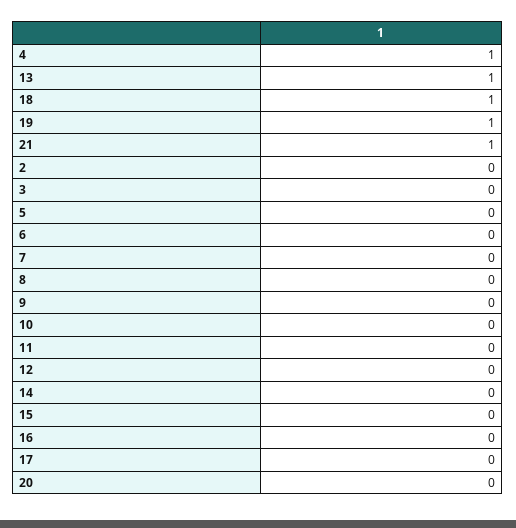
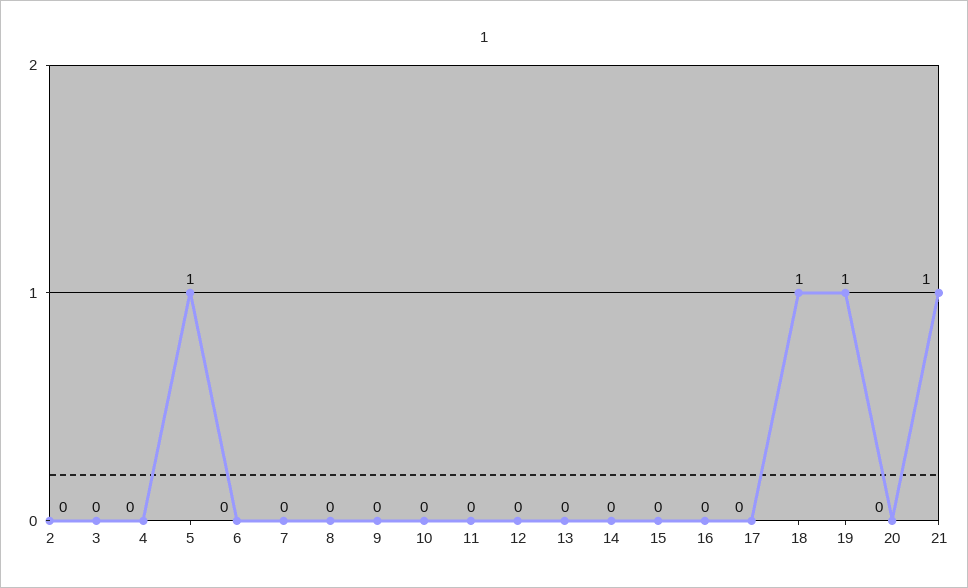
4: 1 -> 0
13: 1 -> 0
5: 0 -> 1

